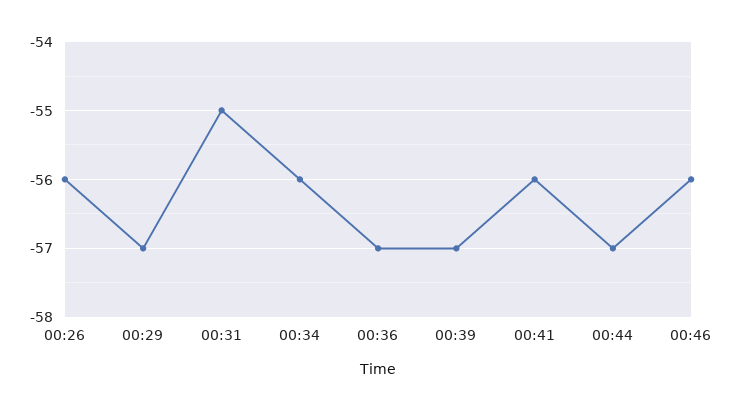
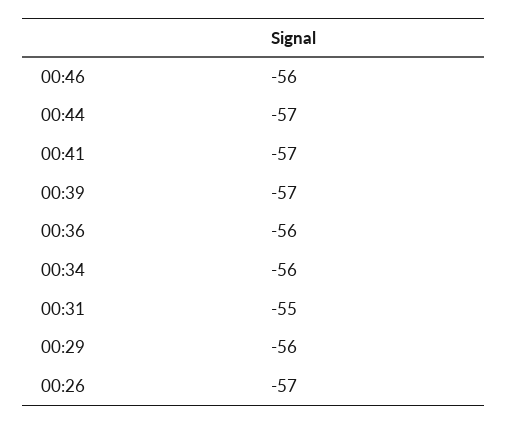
00:26: -56 -> -57
00:29: -57 -> -56
00:36: -57 -> -56
00:41: -56 -> -57

